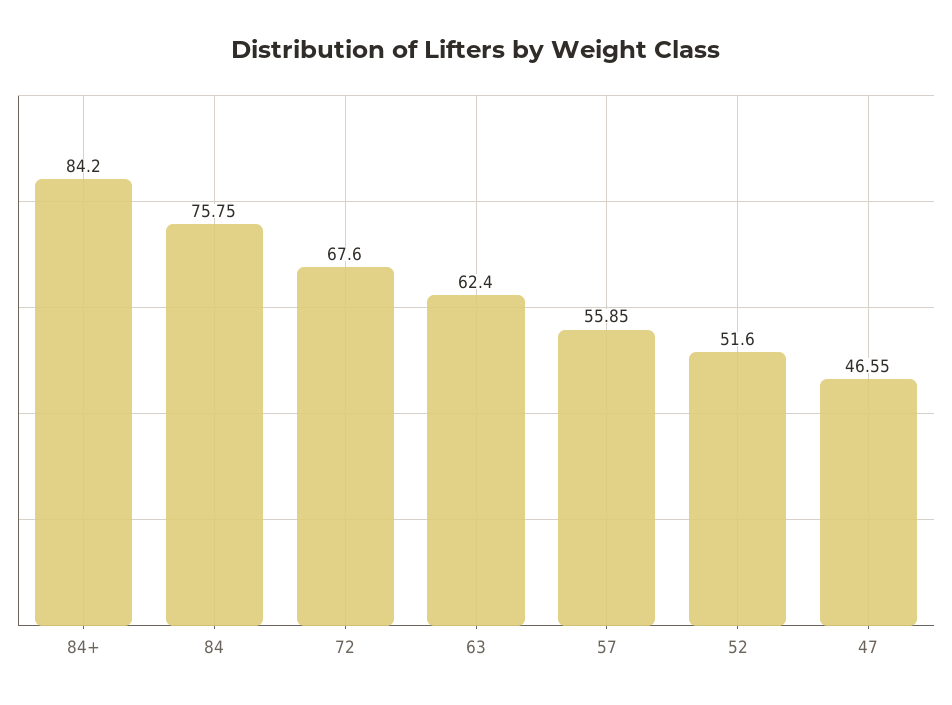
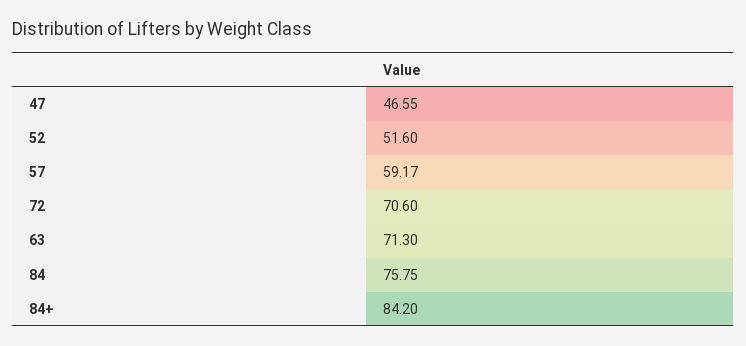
72: 67.6 -> 70.6
63: 62.4 -> 71.3
57: 55.85 -> 59.17

